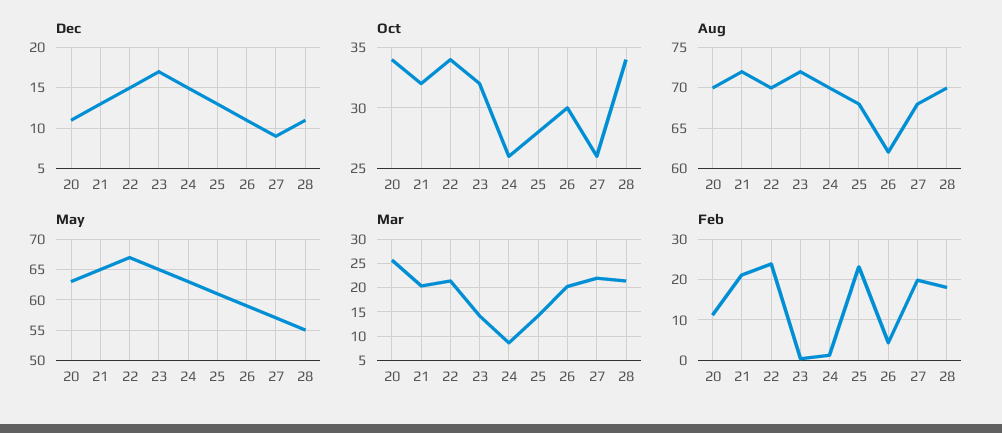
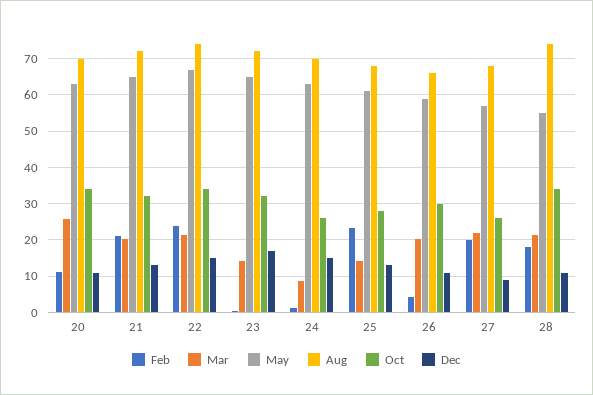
Aug, 22: 70 -> 74
Aug, 26: 62 -> 66
Aug, 28: 70 -> 74

